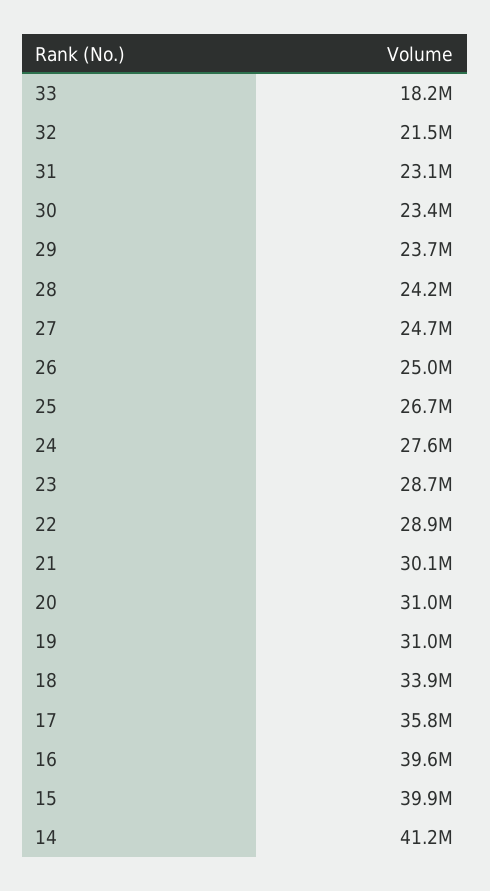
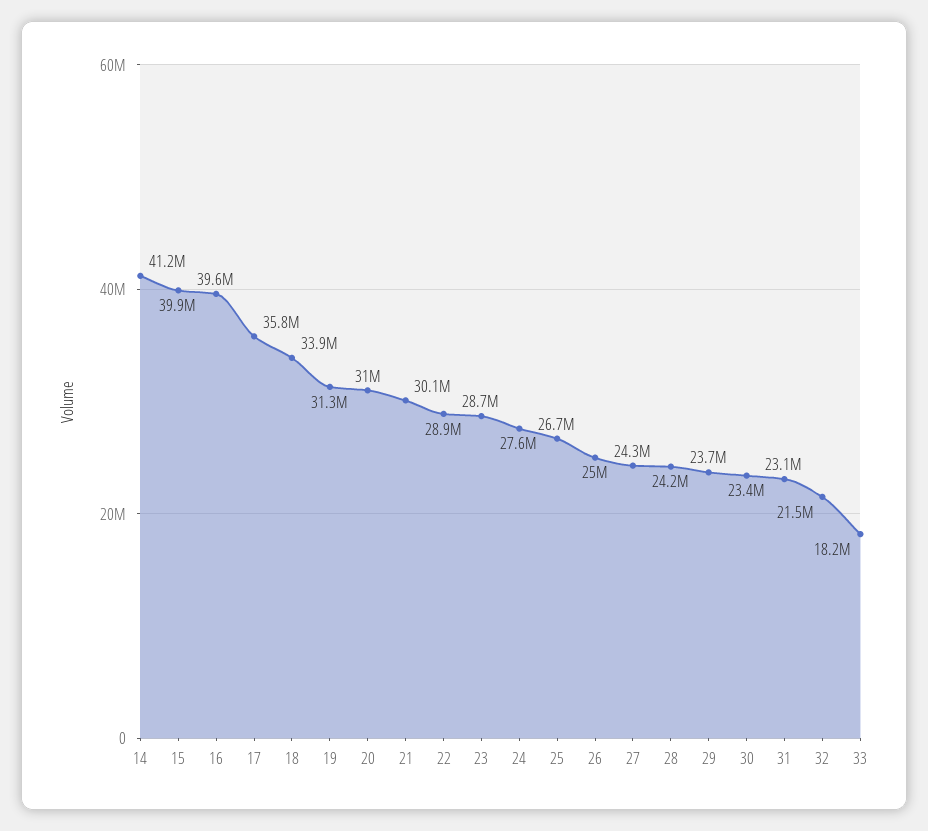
27: 24700000 -> 24300000
19: 31000000 -> 31300000

